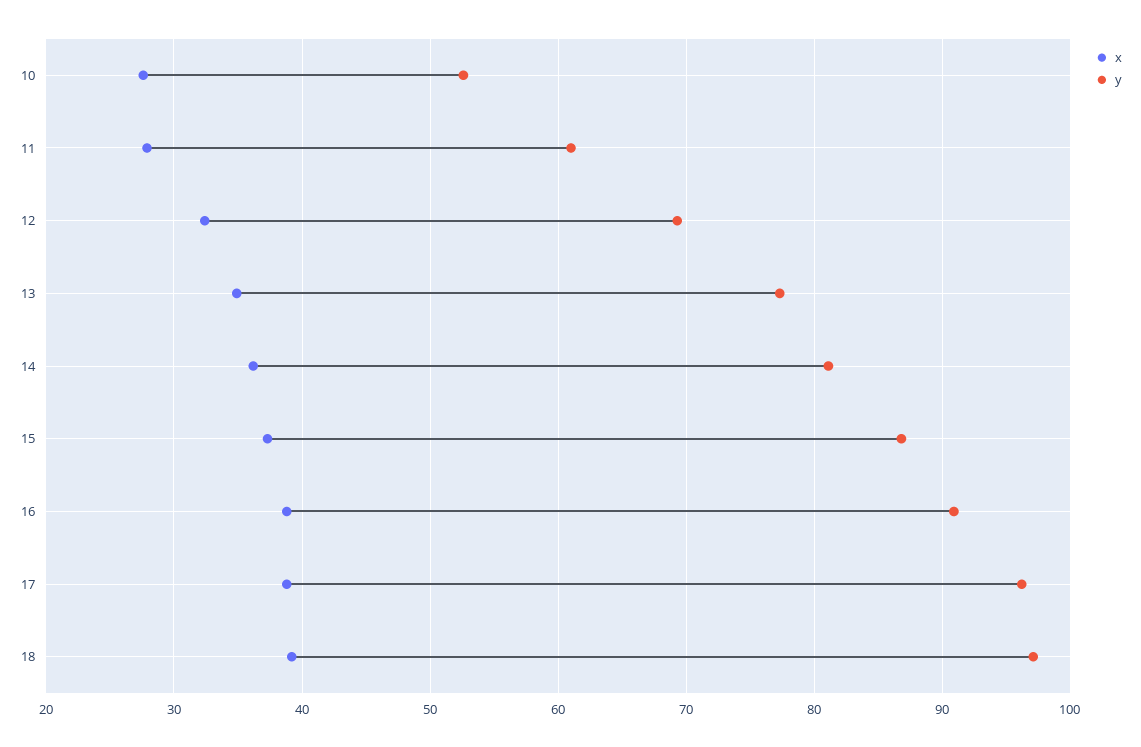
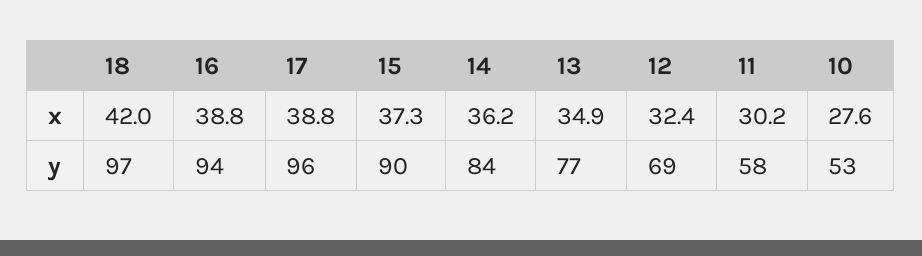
x, 11: 28 -> 30.2
y, 11: 61 -> 58
y, 14: 81 -> 84
y, 15: 87 -> 90
y, 16: 91 -> 94
x, 18: 39 -> 42

